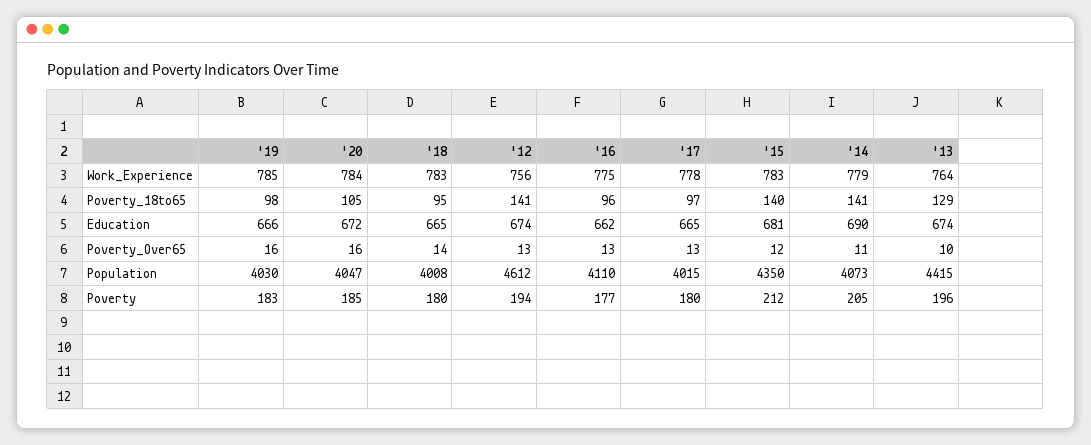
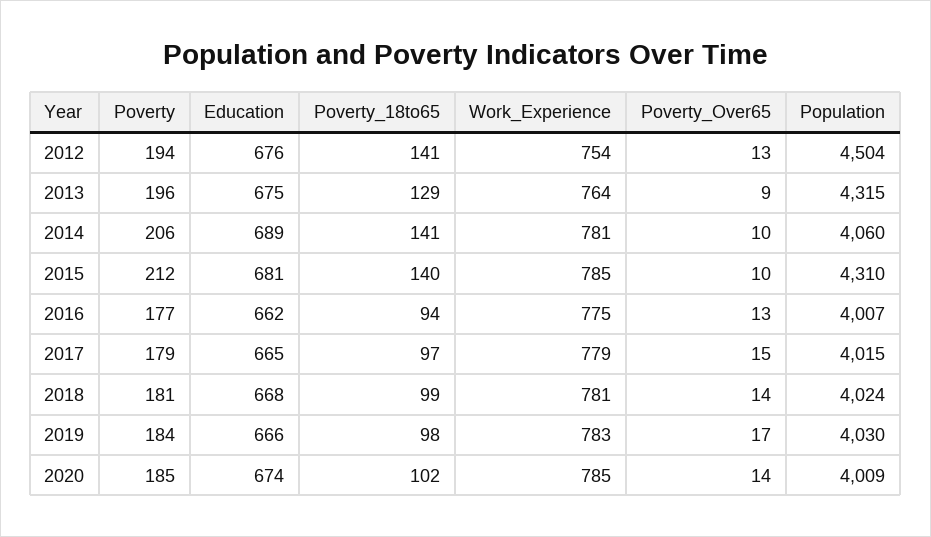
'19, Work_Experience: 785 -> 783
'20, Work_Experience: 784 -> 785
'18, Work_Experience: 783 -> 781
'12, Work_Experience: 756 -> 754
'17, Work_Experience: 778 -> 779
'15, Work_Experience: 783 -> 785
'14, Work_Experience: 779 -> 781
'20, Poverty_18to65: 105 -> 102
'18, Poverty_18to65: 95 -> 99
'16, Poverty_18to65: 96 -> 94
'20, Education: 672 -> 674
'18, Education: 665 -> 668
'12, Education: 674 -> 676
'14, Education: 690 -> 689
'13, Education: 674 -> 675
'19, Poverty_Over65: 16 -> 17
'20, Poverty_Over65: 16 -> 14
'17, Poverty_Over65: 13 -> 15
'15, Poverty_Over65: 12 -> 10
'14, Poverty_Over65: 11 -> 10
'13, Poverty_Over65: 10 -> 9
'20, Population: 4047 -> 4009
'18, Population: 4008 -> 4024
'12, Population: 4612 -> 4504
'16, Population: 4110 -> 4007
'15, Population: 4350 -> 4310
'14, Population: 4073 -> 4060
'13, Population: 4415 -> 4315
'19, Poverty: 183 -> 184
'18, Poverty: 180 -> 181
'17, Poverty: 180 -> 179
'14, Poverty: 205 -> 206

